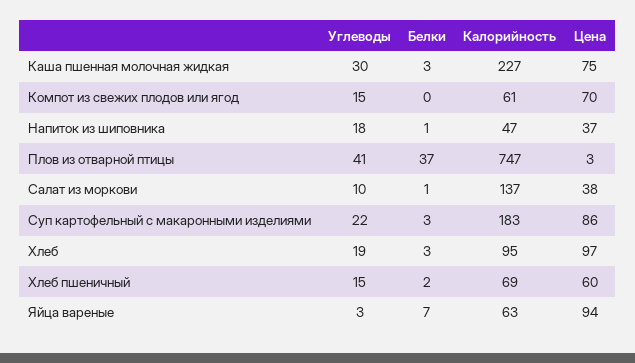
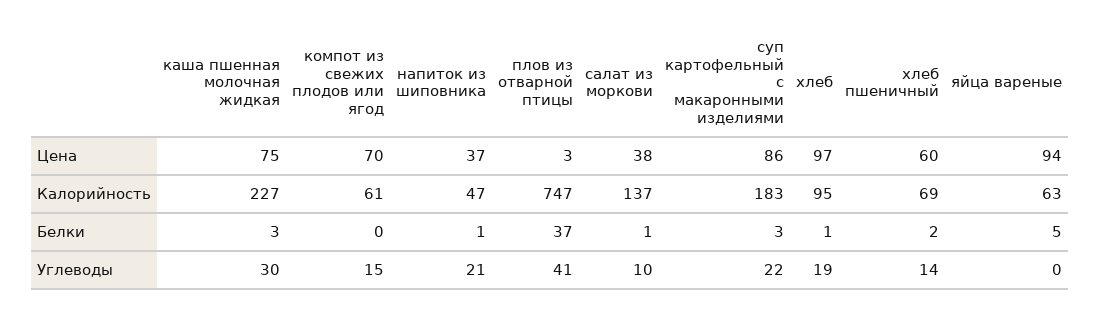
Углеводы, Напиток из шиповника: 18 -> 21
Белки, Хлеб: 3 -> 1
Углеводы, Хлеб пшеничный: 15 -> 14
Углеводы, Яйца вареные: 3 -> 0
Белки, Яйца вареные: 7 -> 5

